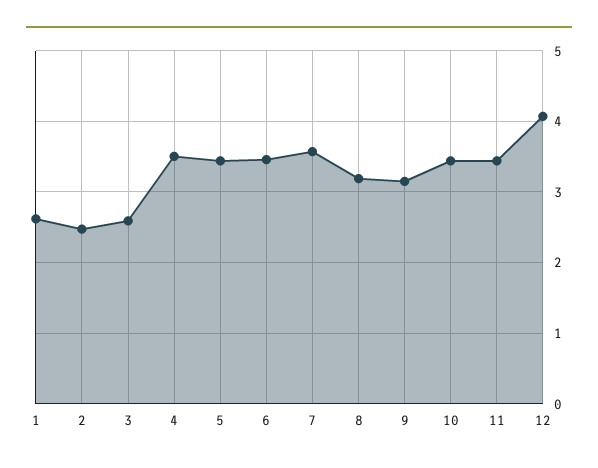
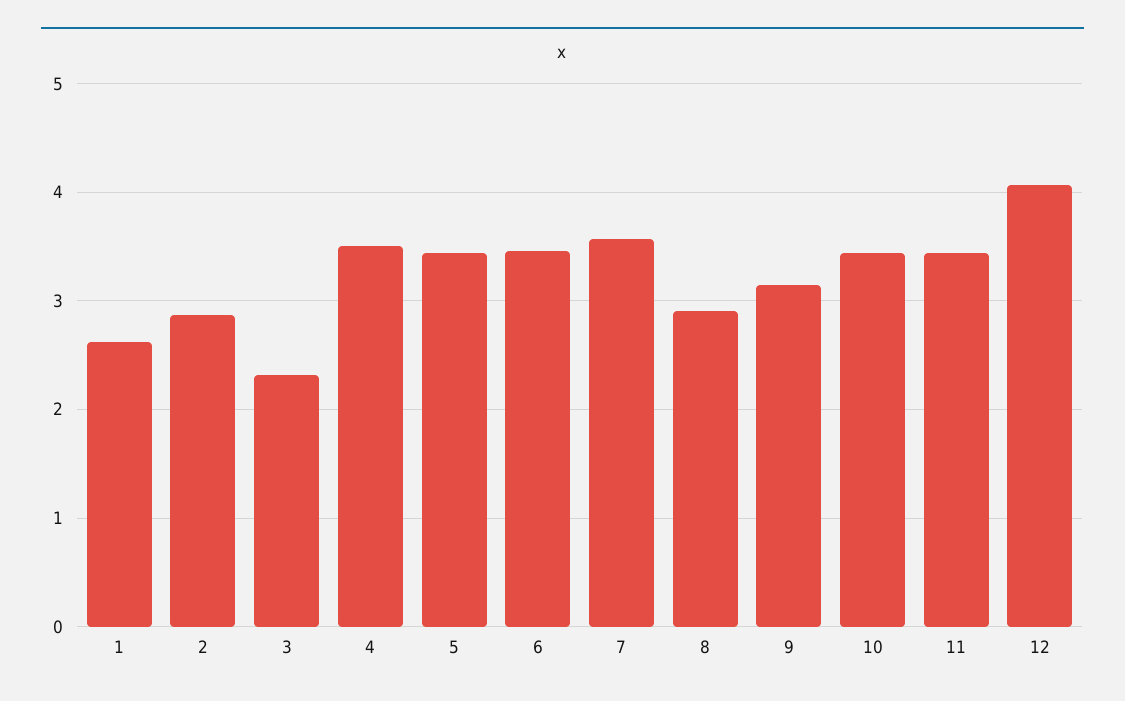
2: 2.5 -> 2.9
3: 2.6 -> 2.3
8: 3.2 -> 2.9

